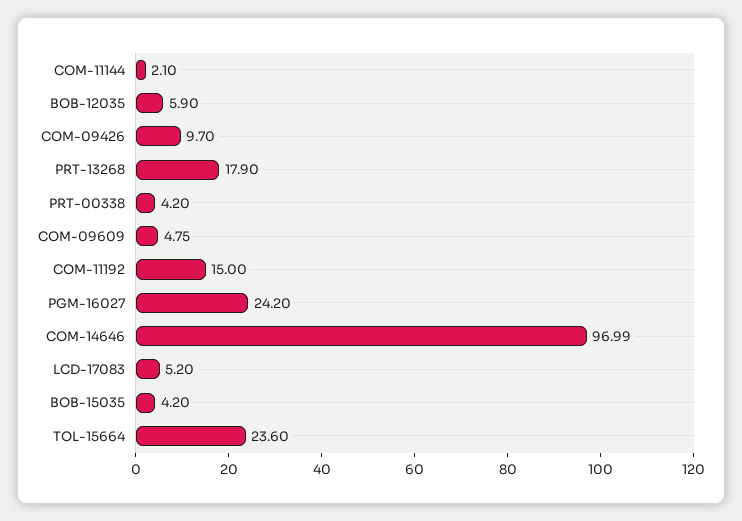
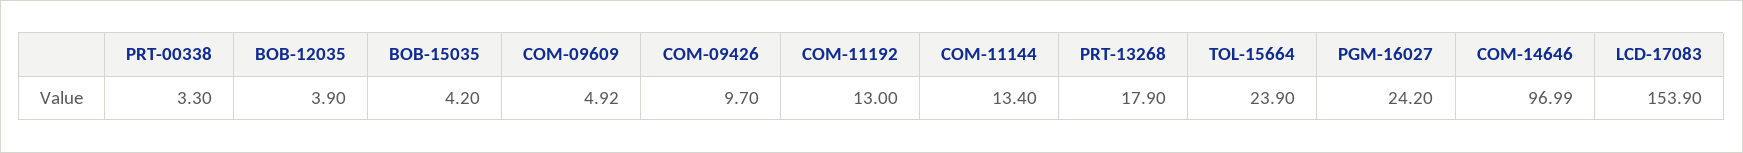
COM-11144: 2.1 -> 13.4
BOB-12035: 5.9 -> 3.9
PRT-00338: 4.2 -> 3.3
COM-09609: 4.75 -> 4.92
COM-11192: 15 -> 13
LCD-17083: 5.2 -> 153.9
TOL-15664: 23.6 -> 23.9

